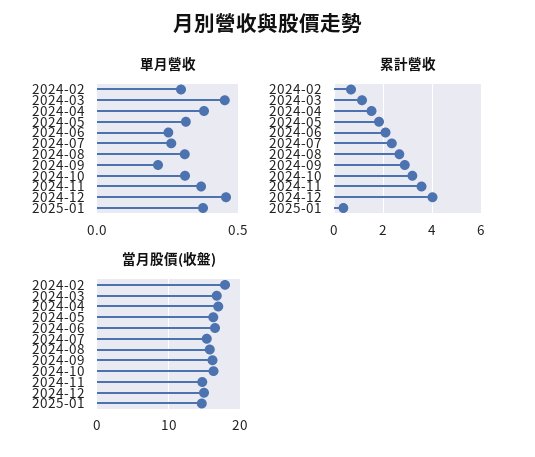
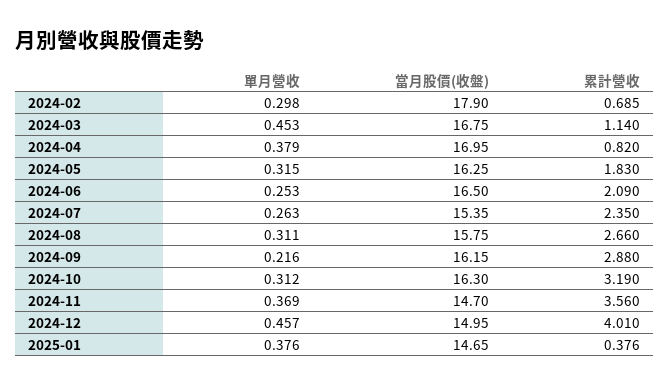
累計營收, 2024-04: 1.5 -> 0.82

